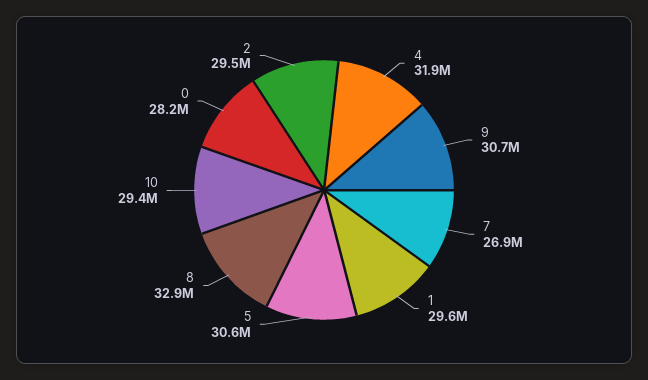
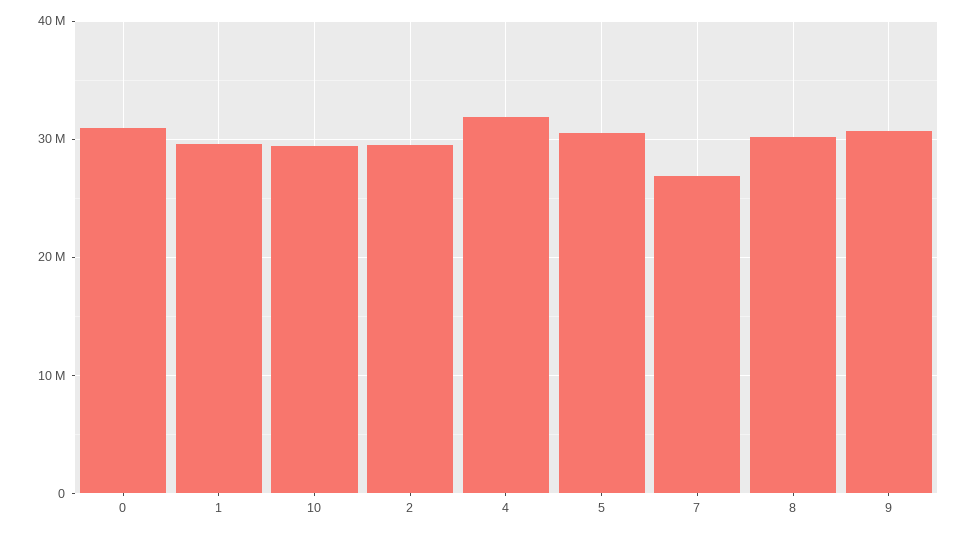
8: 32900000 -> 30000000
0: 28200000 -> 31000000

